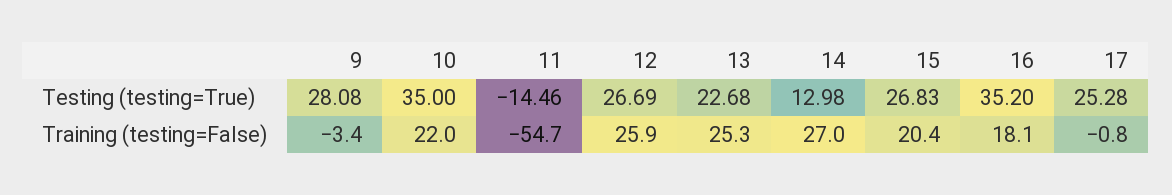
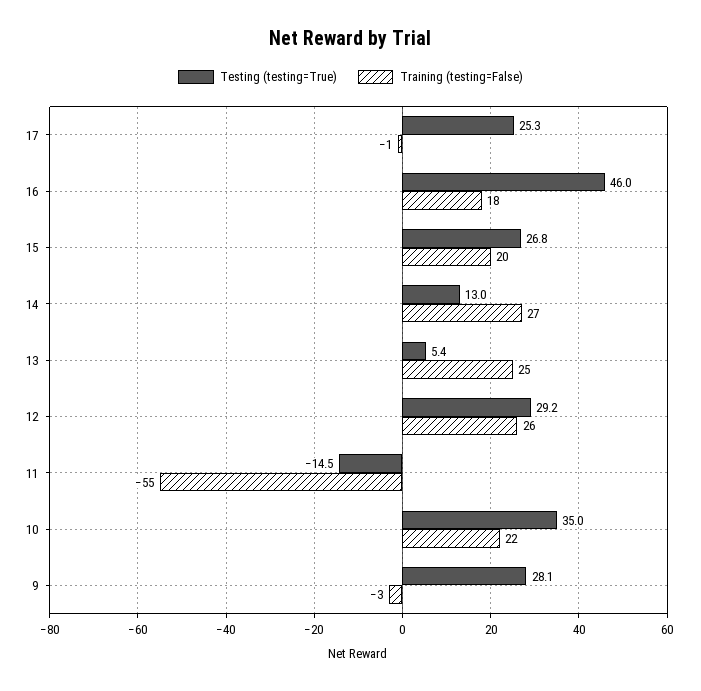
Testing (testing=True), 12: 26.69 -> 29.2
Testing (testing=True), 13: 22.68 -> 5.4
Testing (testing=True), 16: 35.2 -> 46

